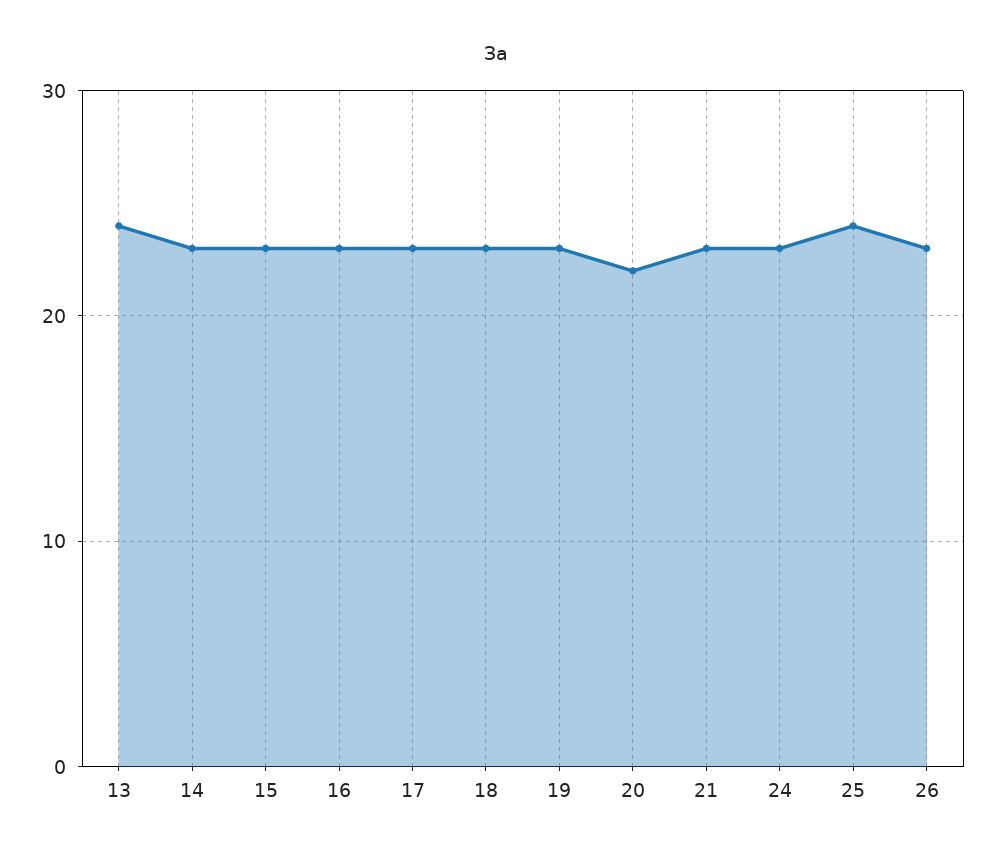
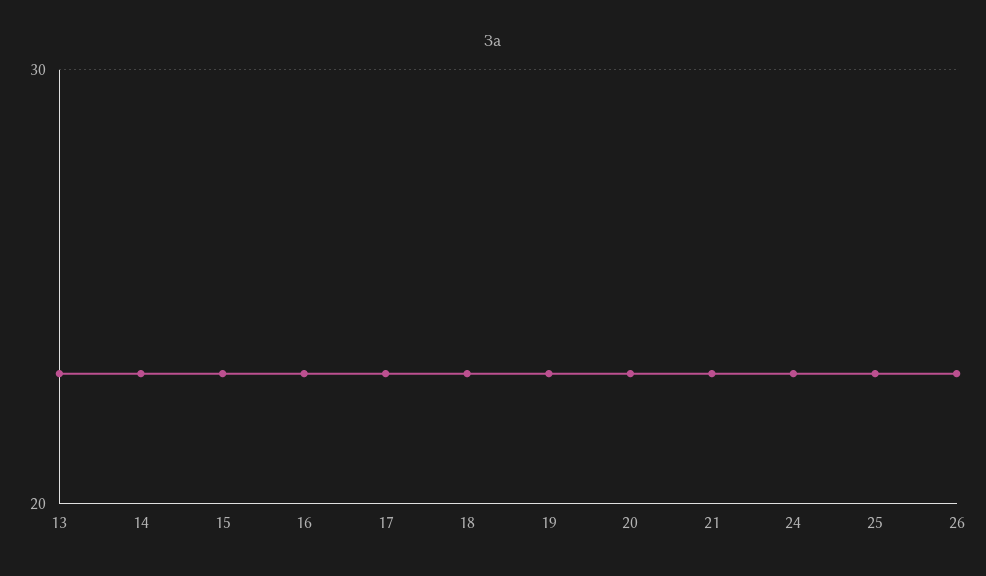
13: 24 -> 23
20: 22 -> 23
25: 24 -> 23

